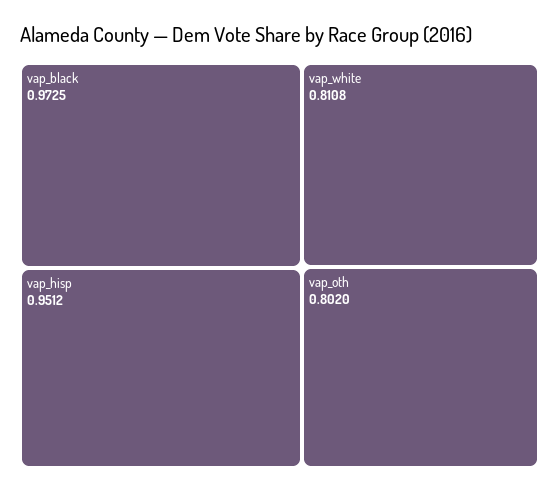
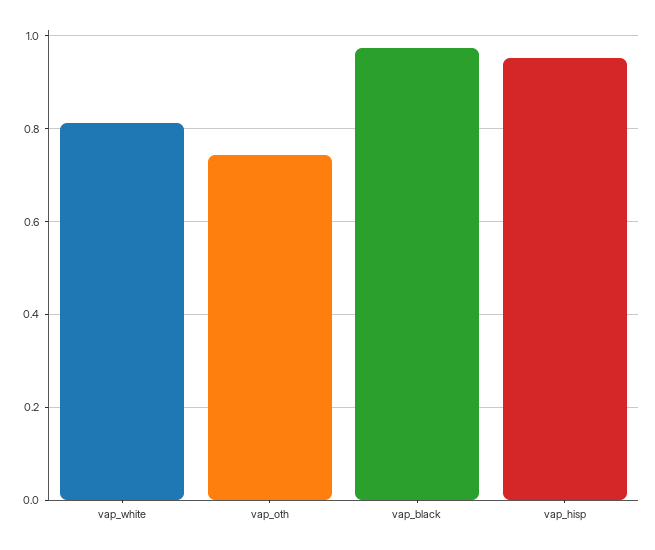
vap_oth: 0.802 -> 0.74

